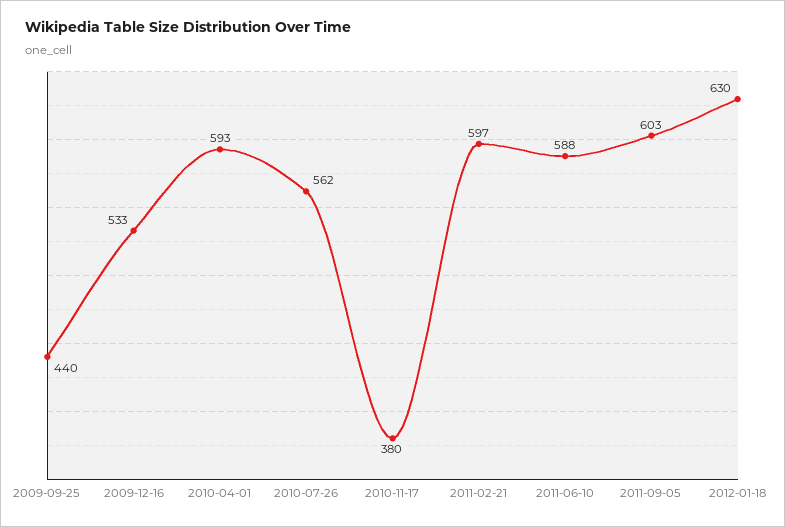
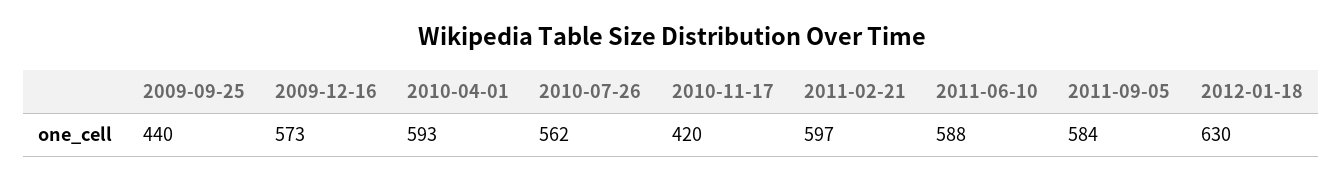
2009-12-16: 533 -> 573
2010-11-17: 380 -> 420
2011-09-05: 603 -> 584

